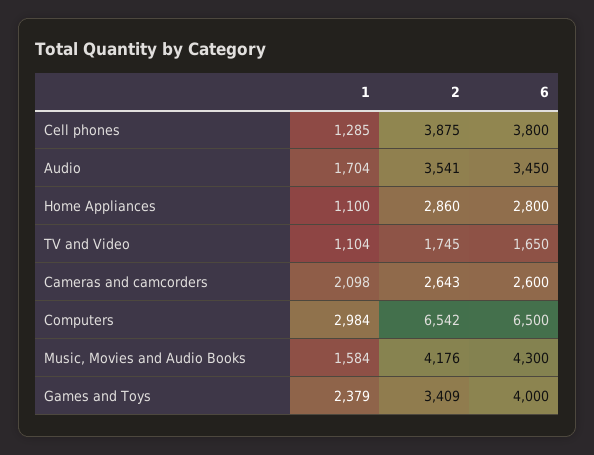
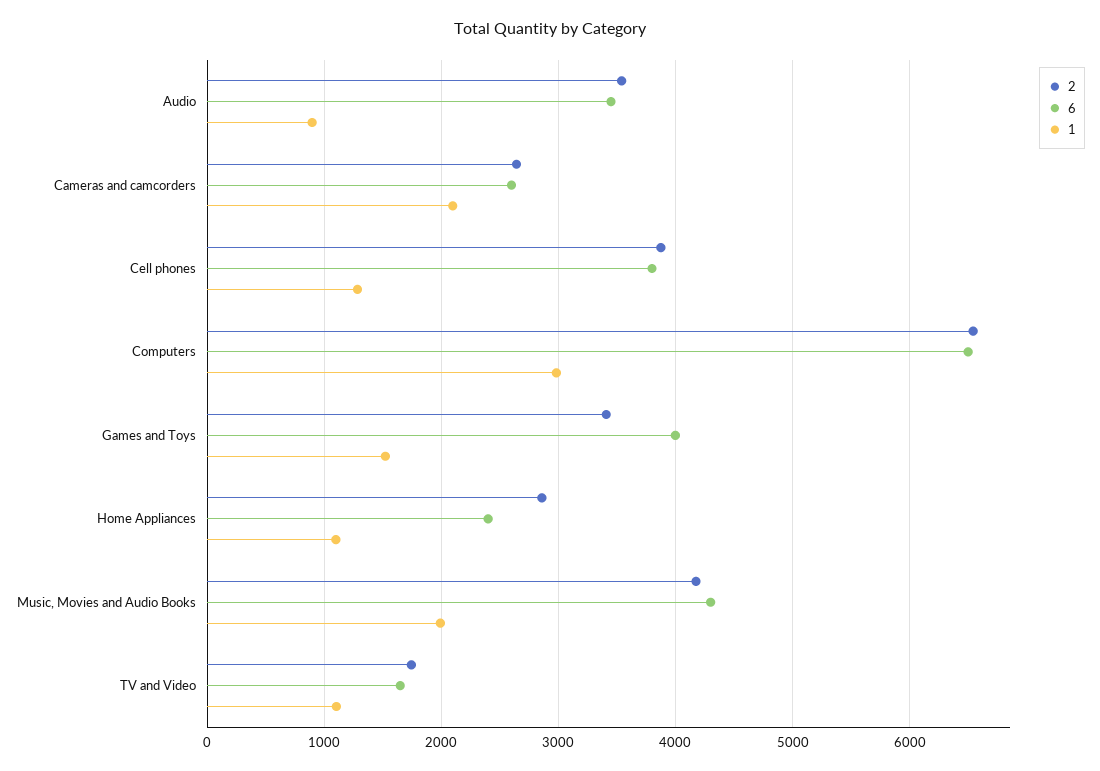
1, Audio: 1704 -> 900
6, Home Appliances: 2800 -> 2400
1, Music, Movies and Audio Books: 1584 -> 2000
1, Games and Toys: 2379 -> 1500

